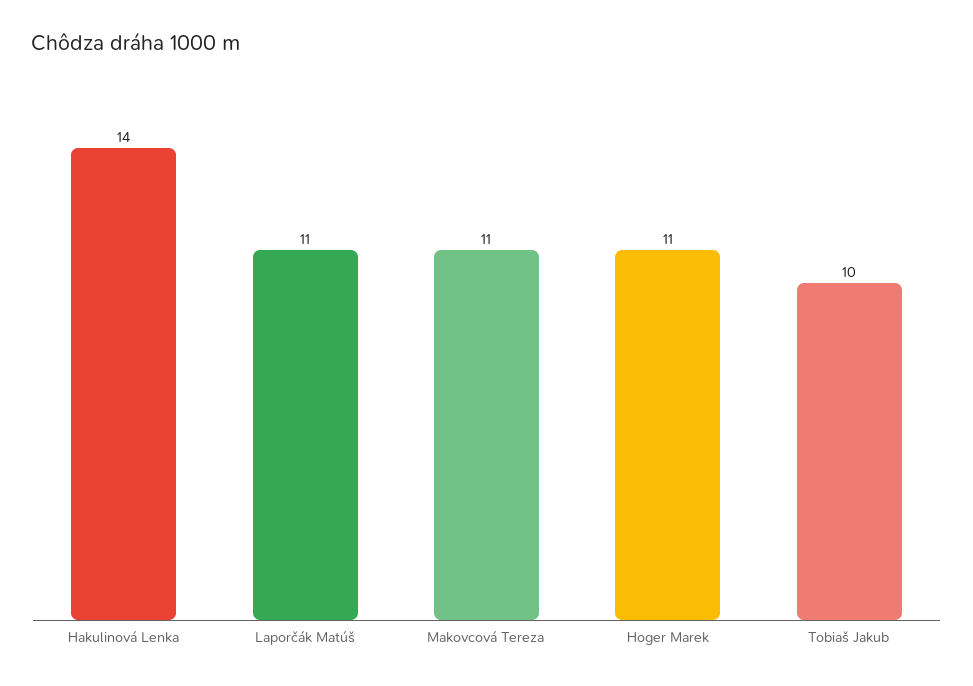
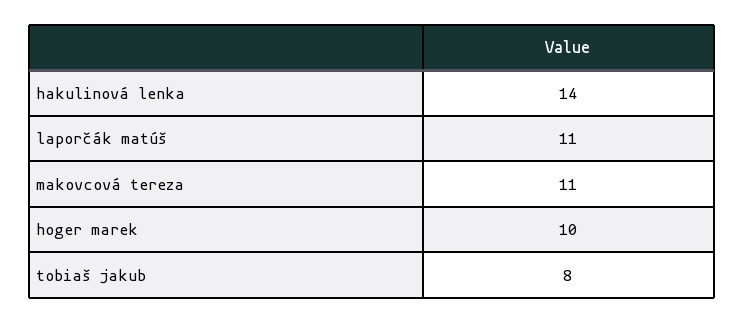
Hoger Marek: 11 -> 10
Tobiaš Jakub: 10 -> 8

